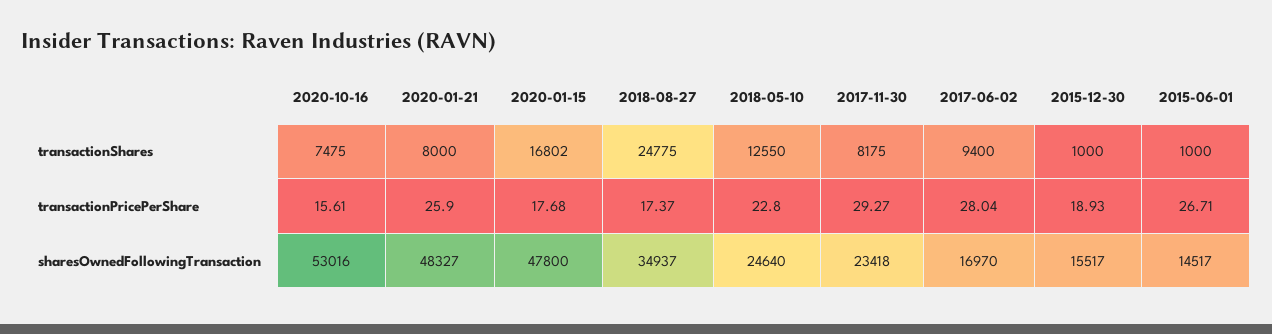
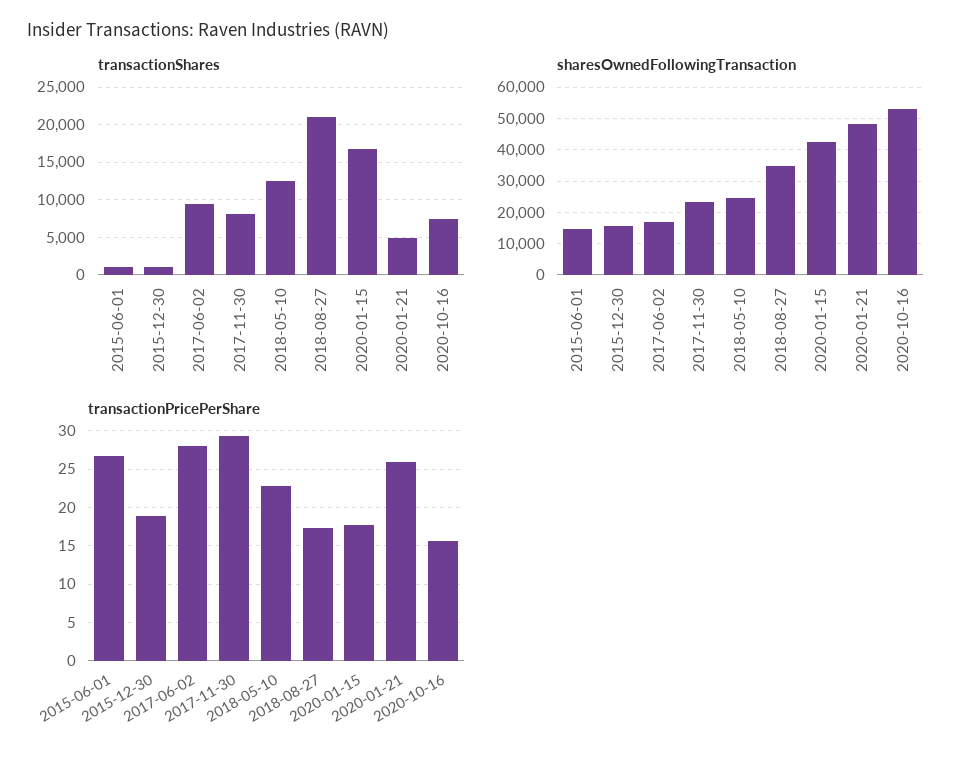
transactionShares, 2020-01-21: 8000 -> 5000
transactionShares, 2018-08-27: 24775 -> 21000
sharesOwnedFollowingTransaction, 2020-01-15: 47800 -> 42000

